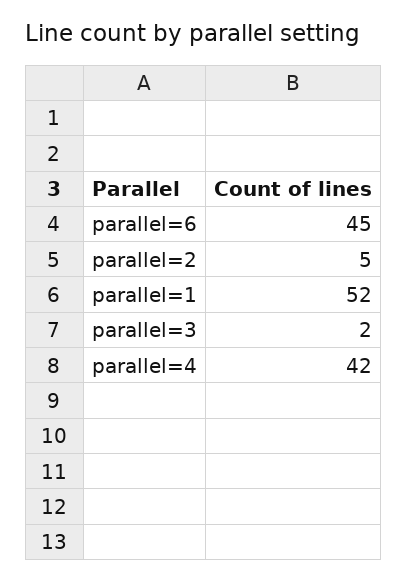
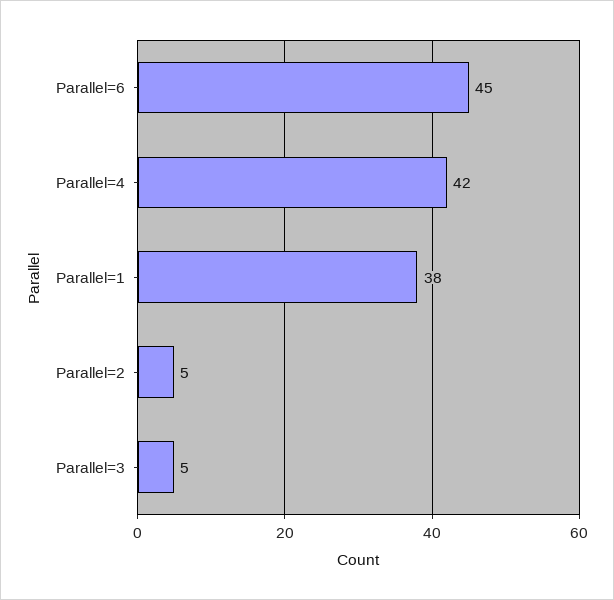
parallel=1: 52 -> 38
parallel=3: 2 -> 5

